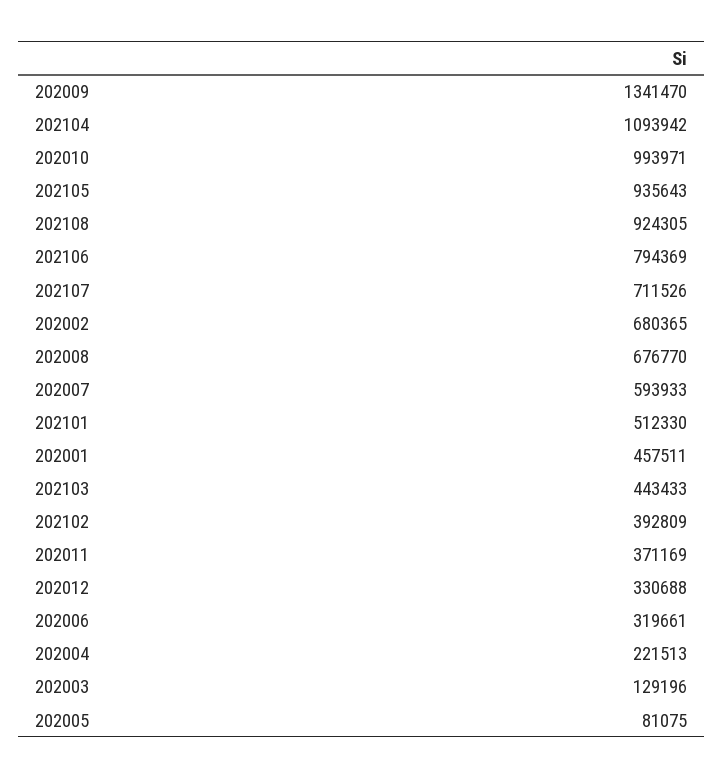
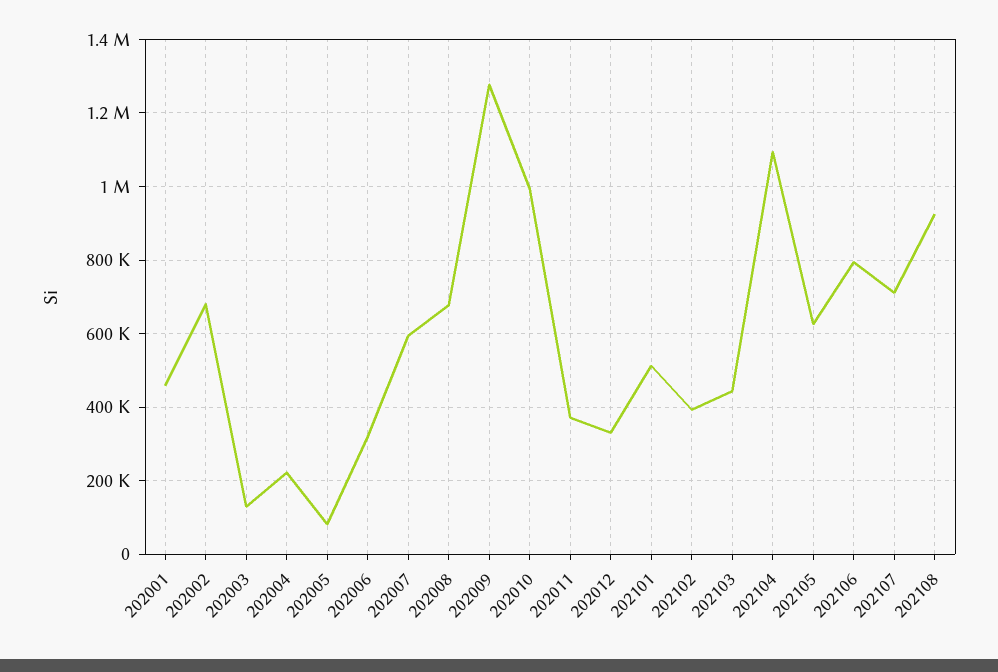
202009: 1341470 -> 1280000
202105: 935643 -> 620000

